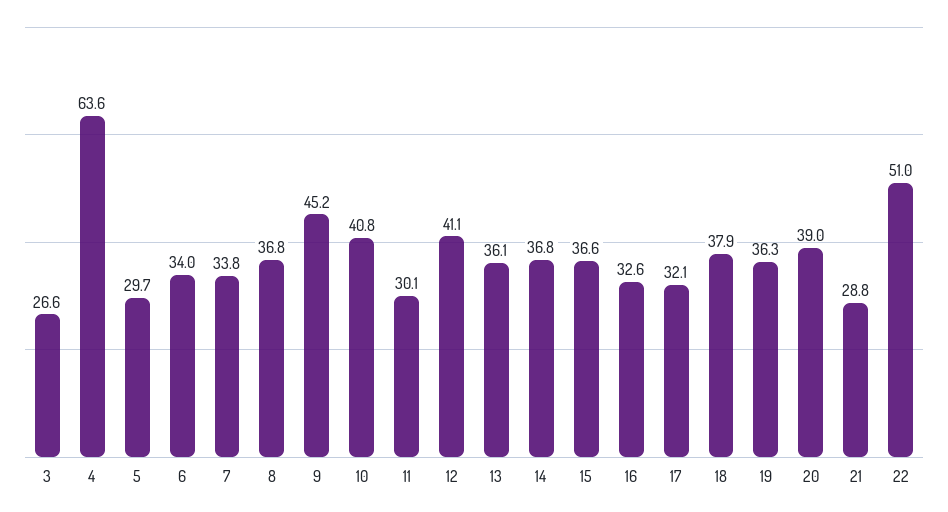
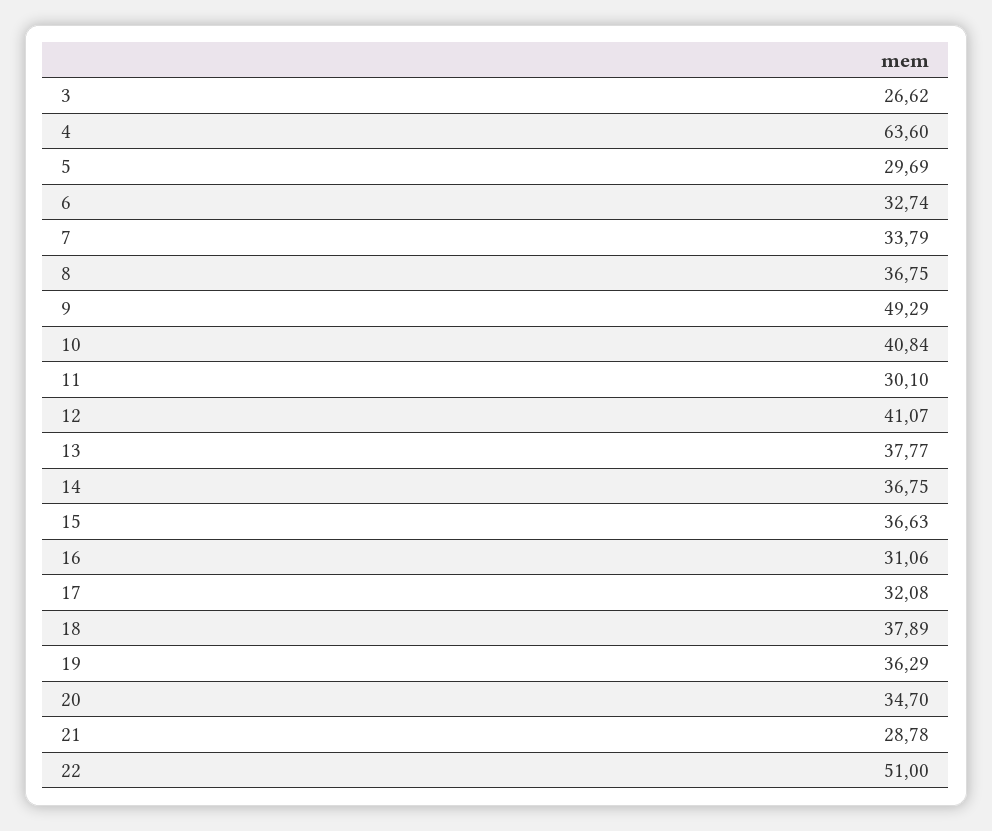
6: 34 -> 32.74
9: 45.2 -> 49.29
13: 36.1 -> 37.77
16: 32.6 -> 31.06
20: 39 -> 34.7

